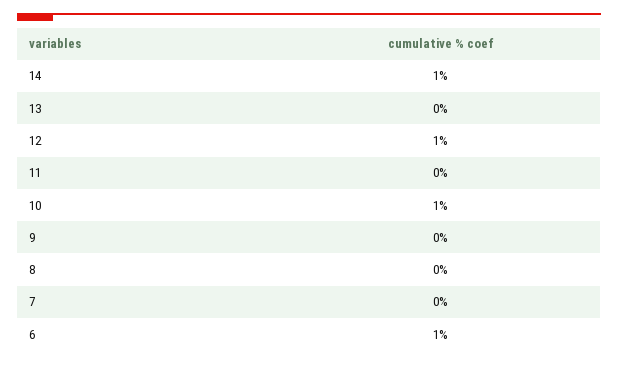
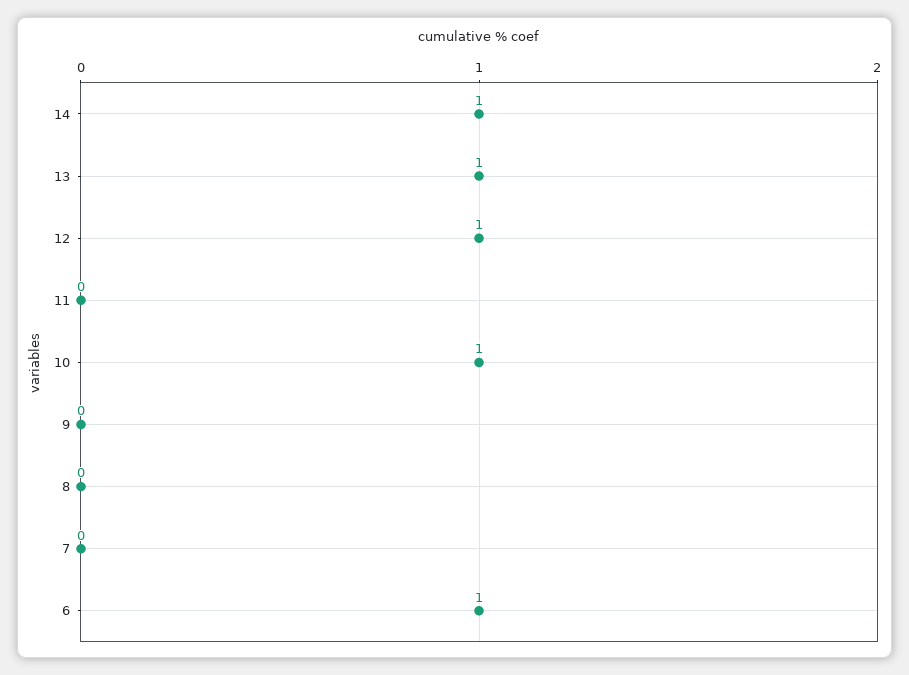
13: 0 -> 1

